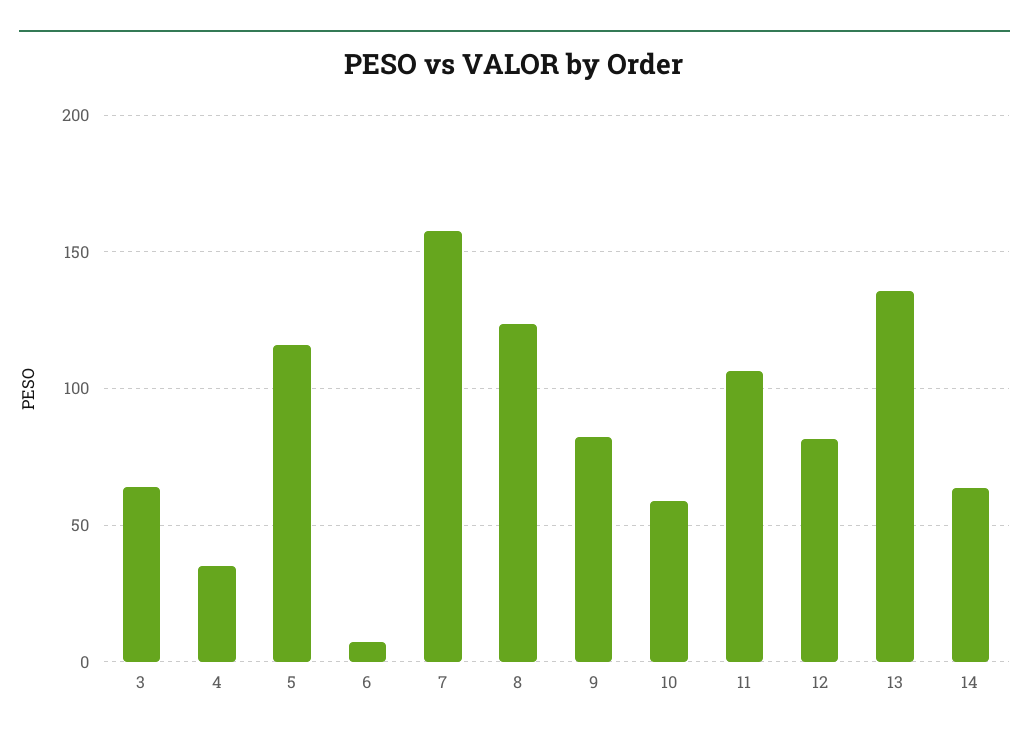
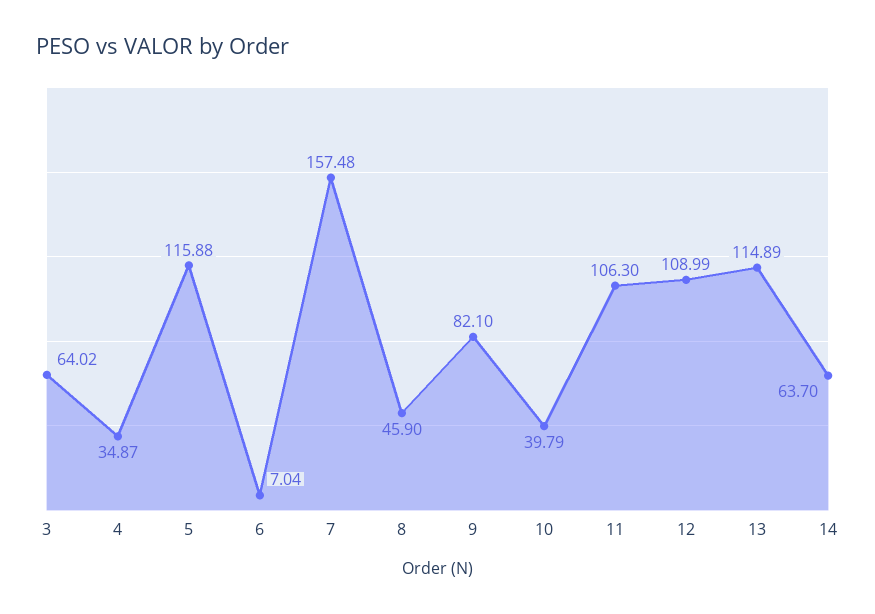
8: 125 -> 45.9
10: 60 -> 39.79
12: 80 -> 108.99
13: 135 -> 114.89

